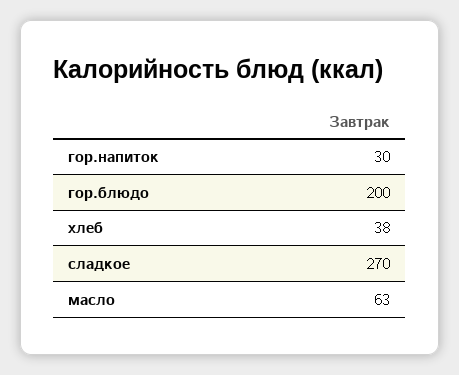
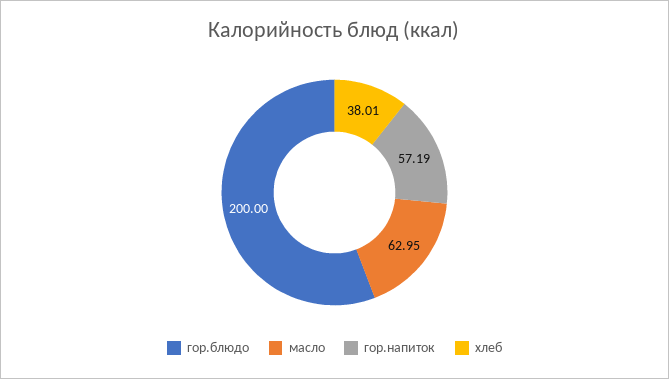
гор.напиток: 30 -> 57.19
сладкое: 270 -> none

